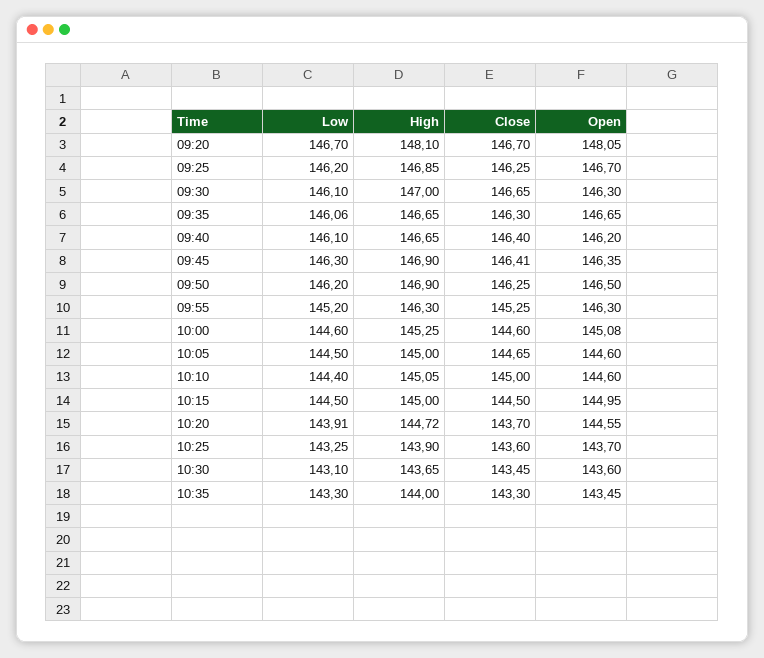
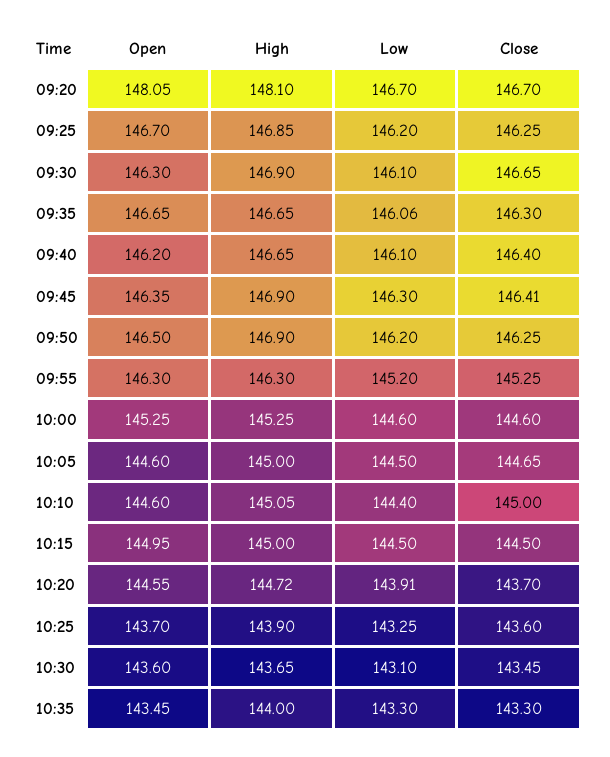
High, 09:30: 147 -> 146.9
Open, 10:00: 145.08 -> 145.25

